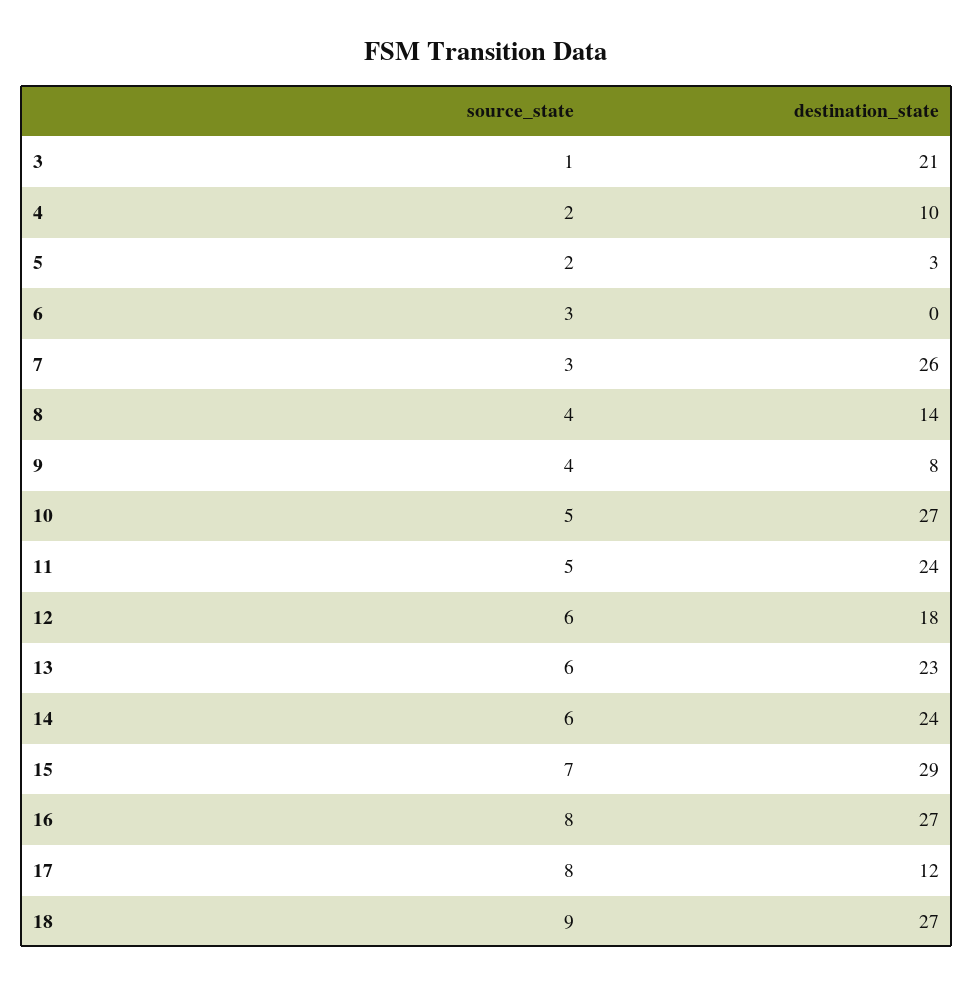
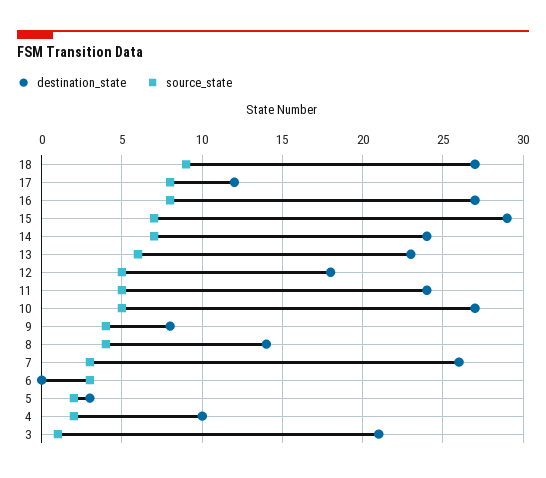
source_state, 12: 6 -> 5
source_state, 14: 6 -> 7

